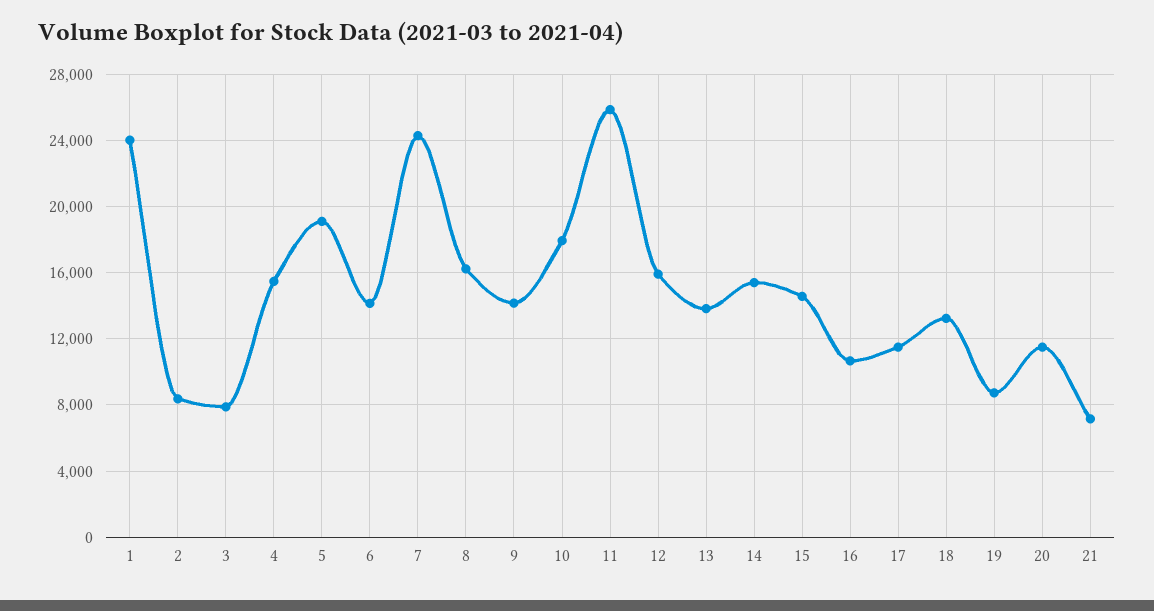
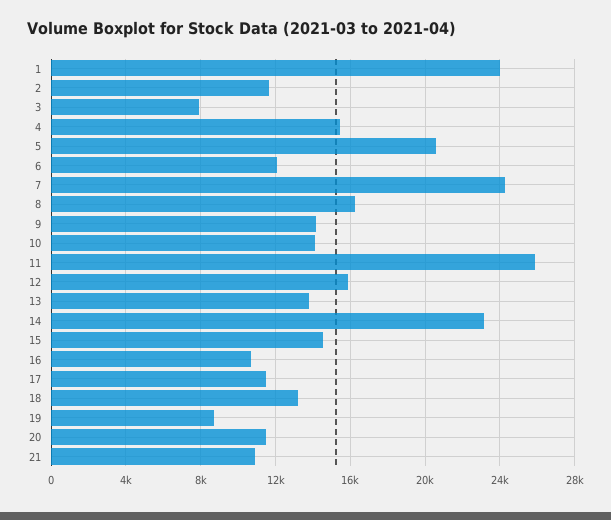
2: 8500 -> 11500
5: 19000 -> 20500
6: 14000 -> 12000
10: 18000 -> 14000
14: 15500 -> 23000
21: 7000 -> 11000

